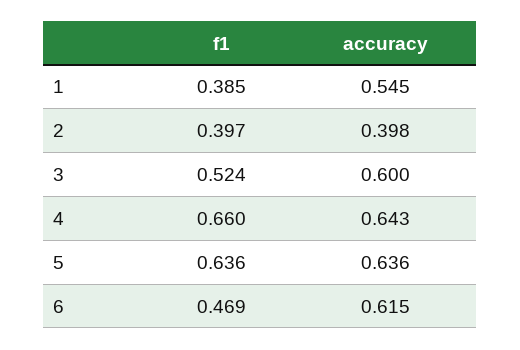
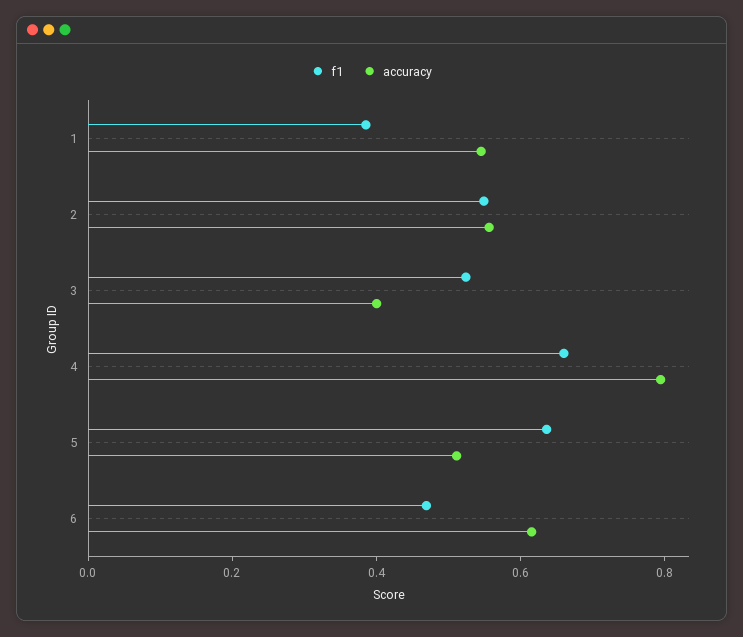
f1, 2: 0.397 -> 0.55
accuracy, 2: 0.398 -> 0.55
accuracy, 3: 0.6 -> 0.4
accuracy, 4: 0.643 -> 0.8
accuracy, 5: 0.636 -> 0.5

